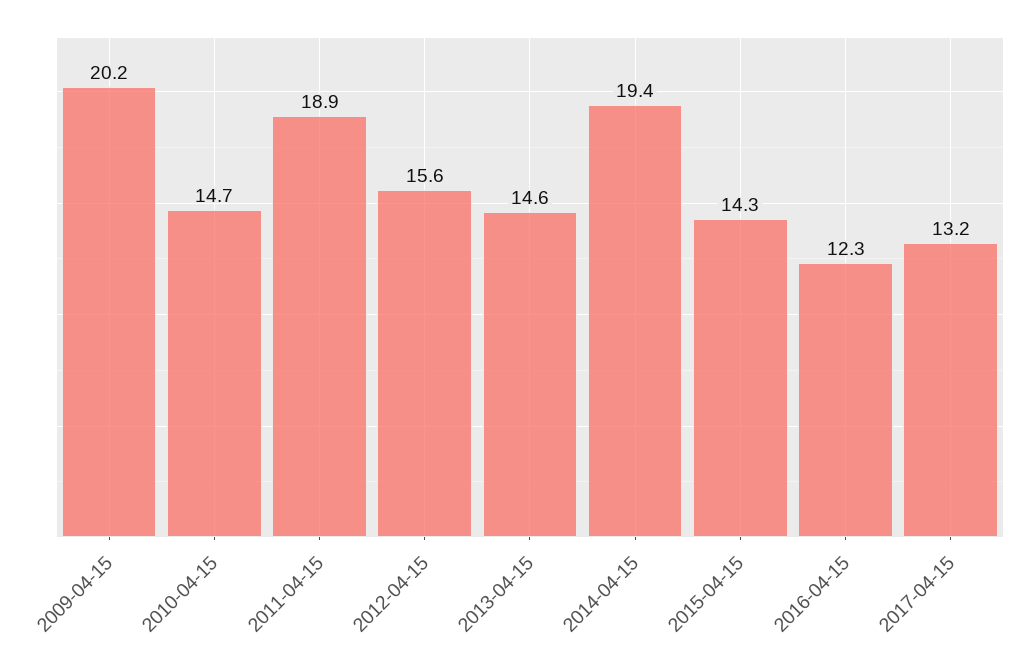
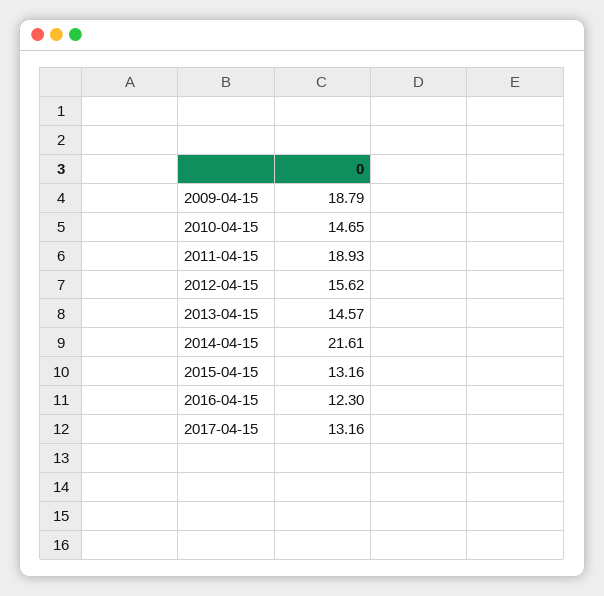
2009-04-15: 20.2 -> 18.79
2014-04-15: 19.4 -> 21.61
2015-04-15: 14.3 -> 13.16

